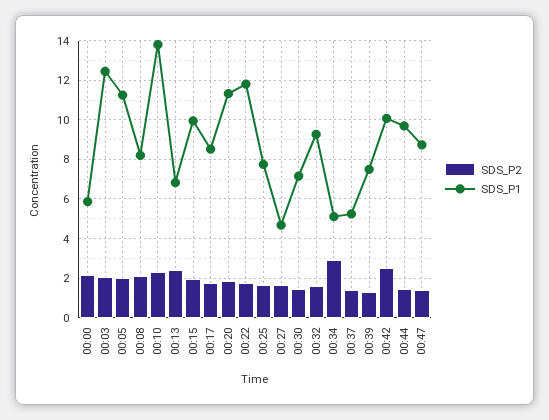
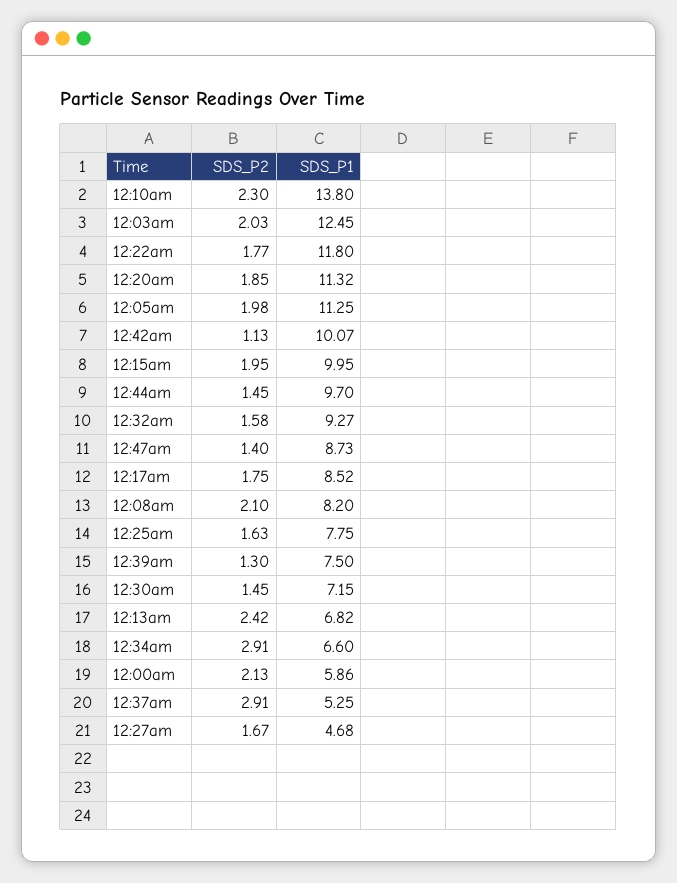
SDS_P1, 00:34: 5 -> 6.6
SDS_P2, 00:37: 1.5 -> 2.91
SDS_P2, 00:42: 2.5 -> 1.13

